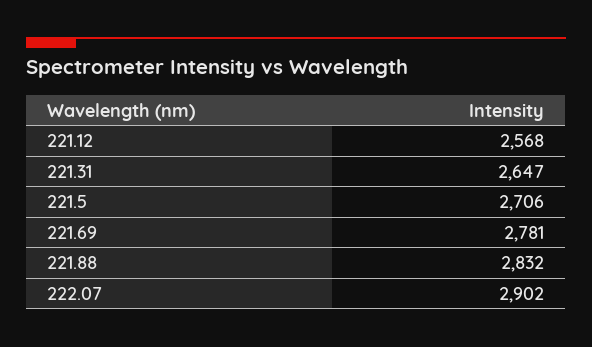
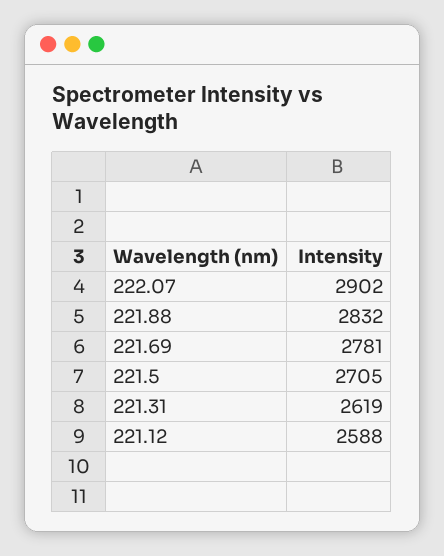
221.12: 2568 -> 2588
221.31: 2647 -> 2619
221.5: 2706 -> 2705

